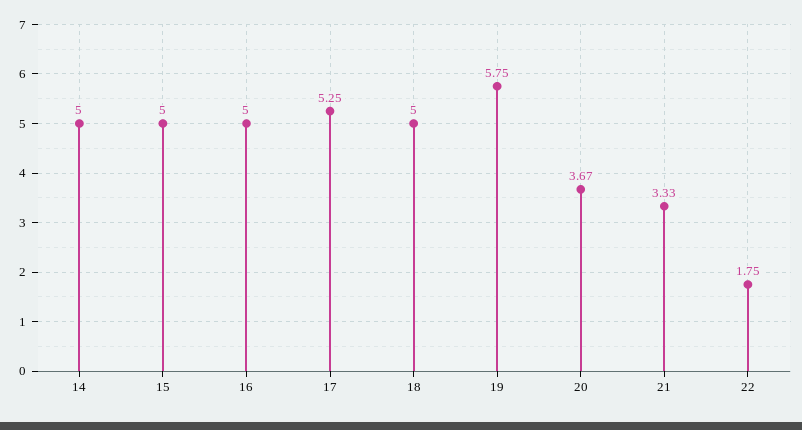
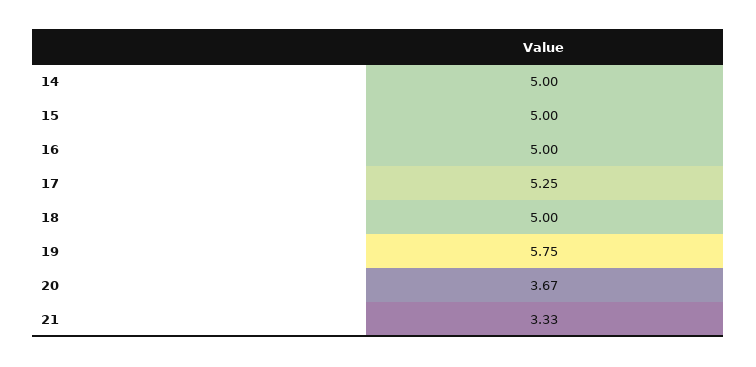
22: 1.75 -> none

